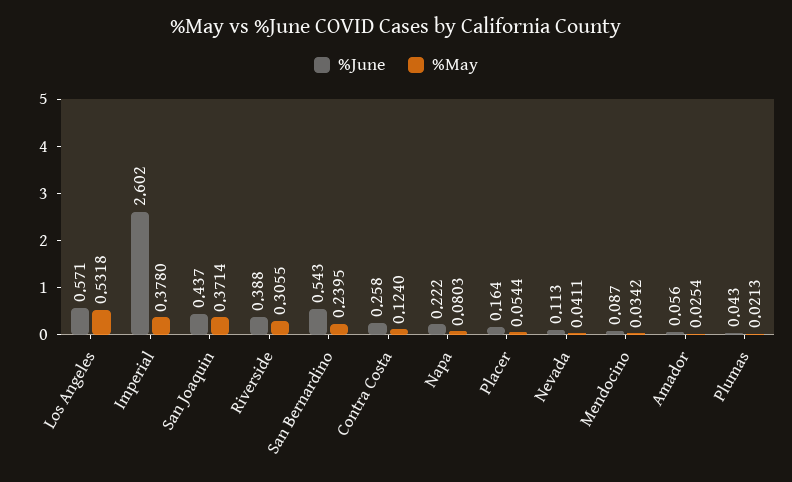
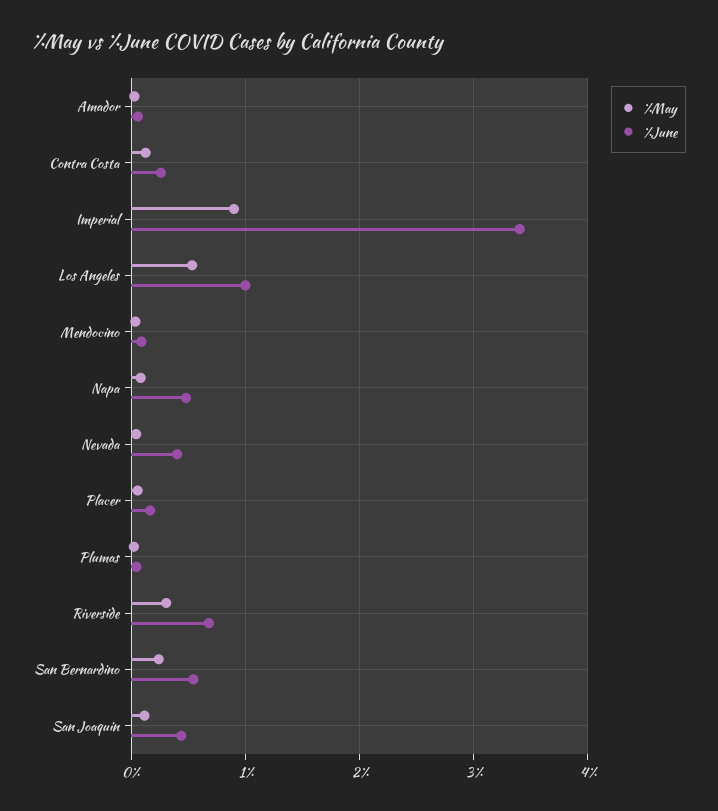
%June, Los Angeles: 0.571 -> 1
%June, Imperial: 2.602 -> 3.4
%May, Imperial: 0.378 -> 0.9
%May, San Joaquin: 0.3714 -> 0.1
%June, Riverside: 0.388 -> 0.7
%June, Napa: 0.222 -> 0.5
%June, Nevada: 0.113 -> 0.4

